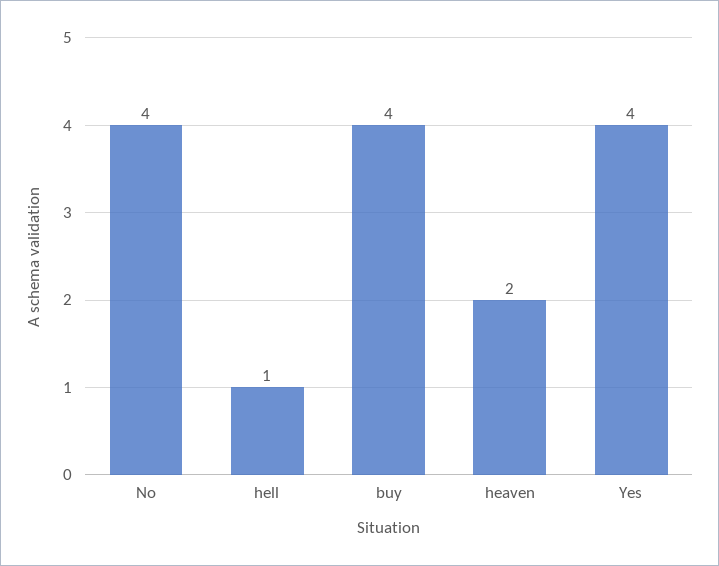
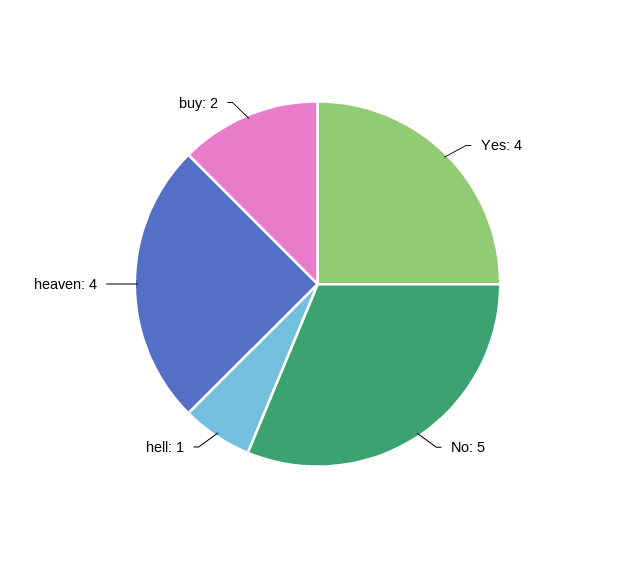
No: 4 -> 5
buy: 4 -> 2
heaven: 2 -> 4

